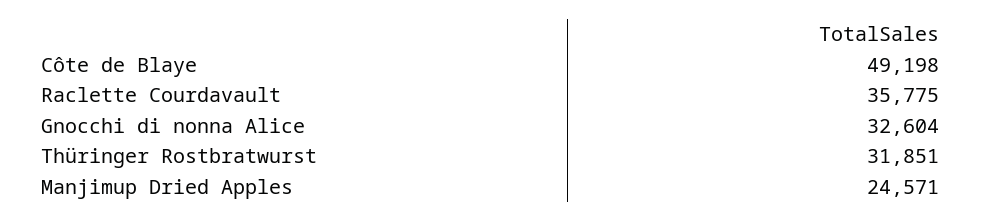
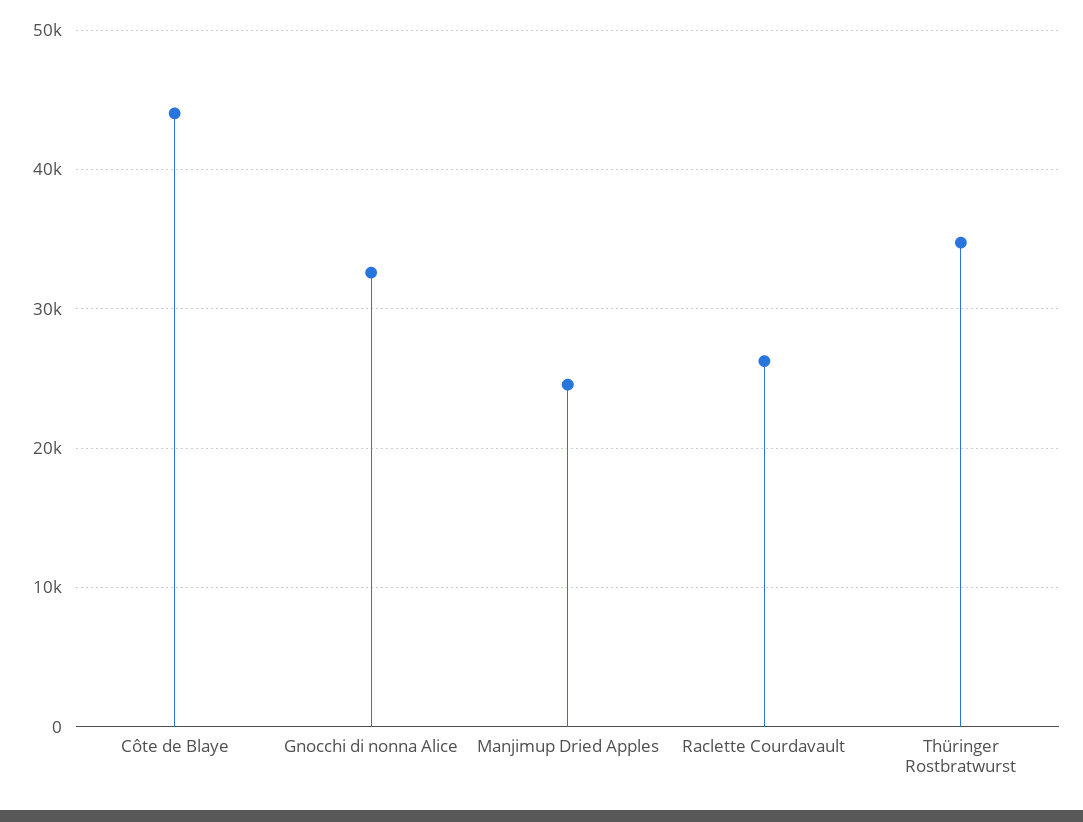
Côte de Blaye: 49198 -> 44000
Raclette Courdavault: 35775 -> 26000
Thüringer Rostbratwurst: 31851 -> 35000

